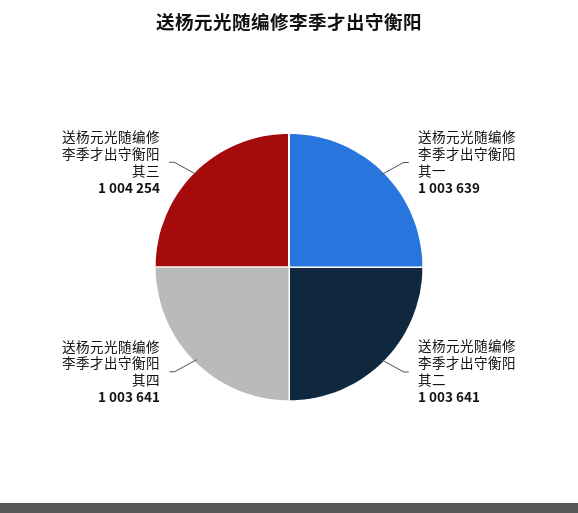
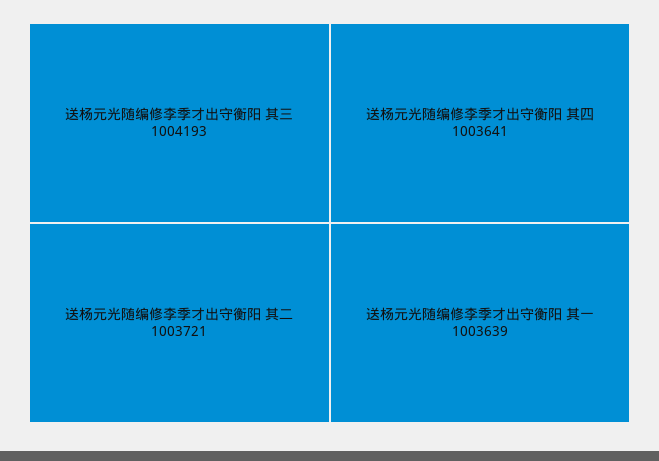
送杨元光随编修李季才出守衡阳 其二: 1003641 -> 1003721
送杨元光随编修李季才出守衡阳 其三: 1004254 -> 1004193

